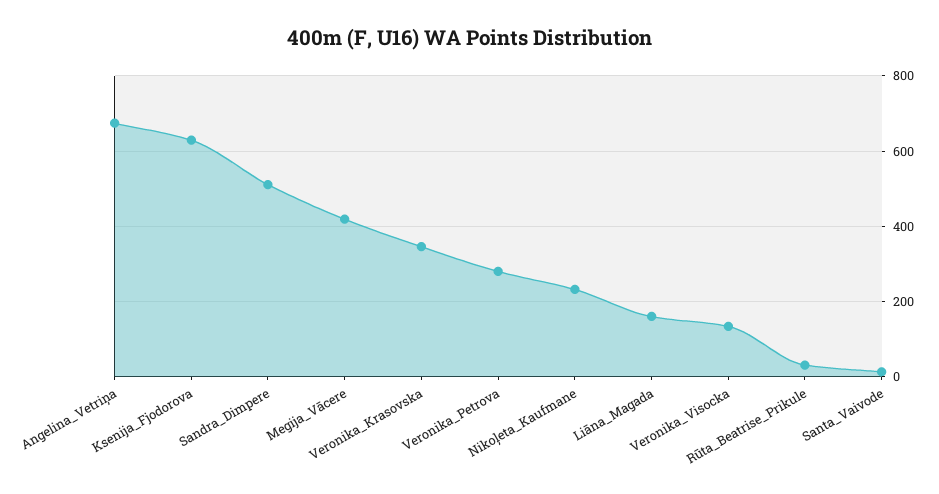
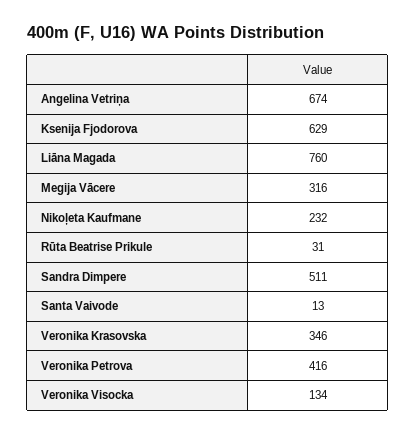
Megija_Vācere: 420 -> 316
Veronika_Petrova: 280 -> 416
Liāna_Magada: 160 -> 760

